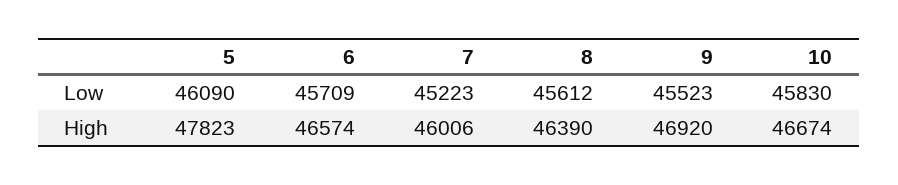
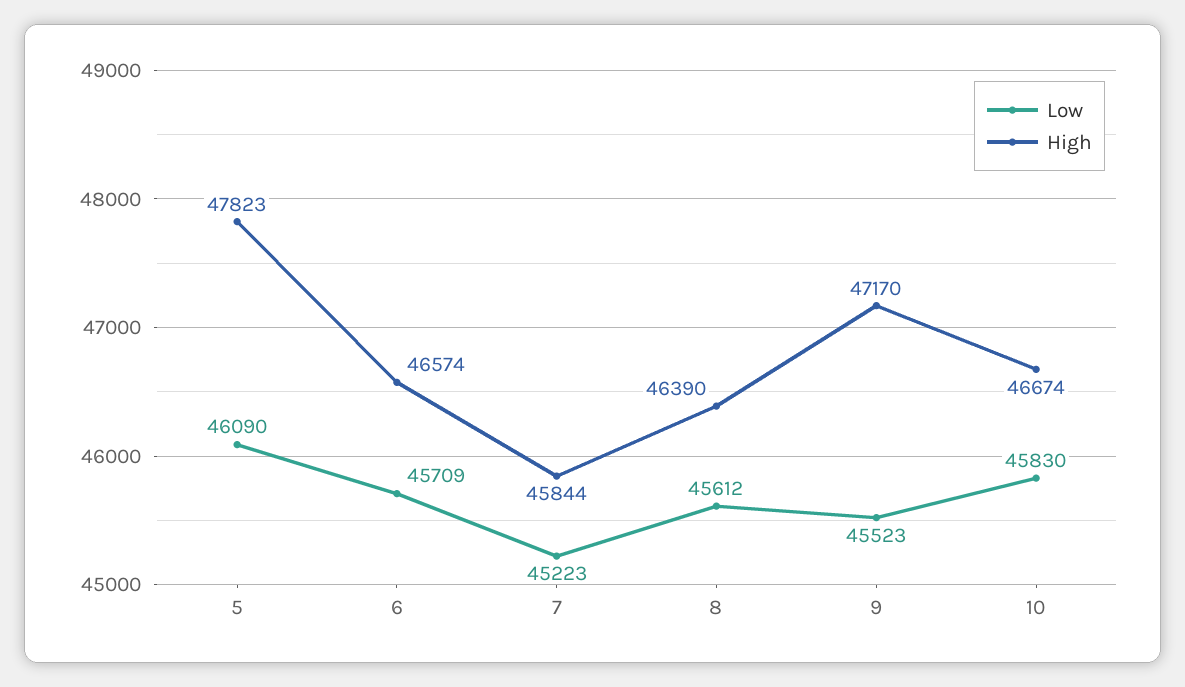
High, 7: 46006 -> 45844
High, 9: 46920 -> 47170

